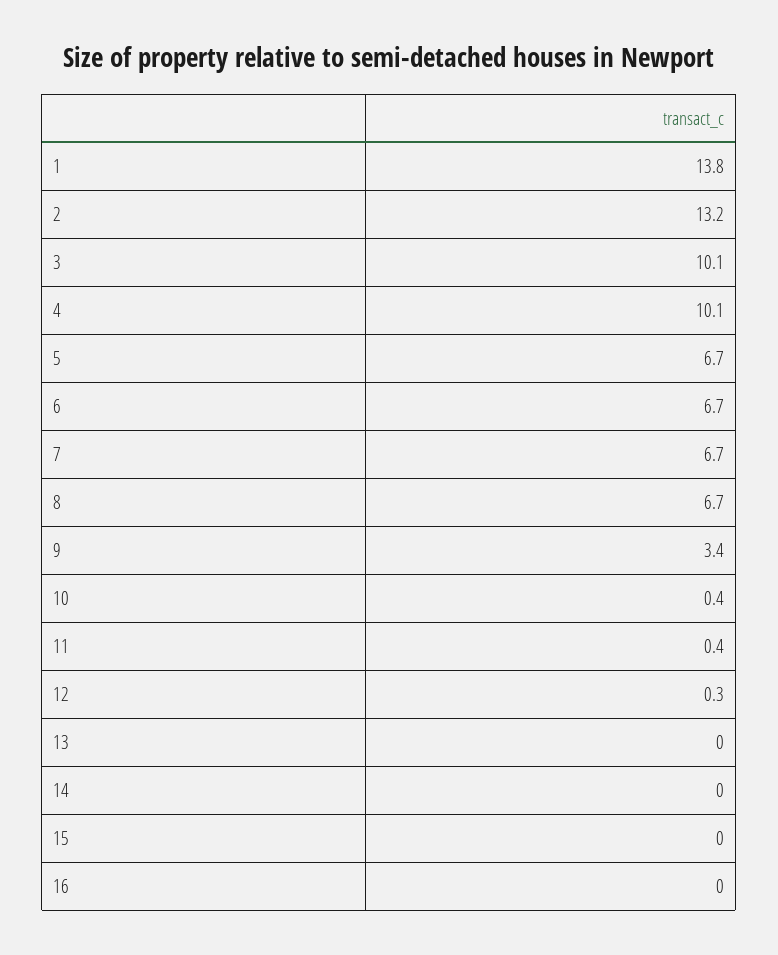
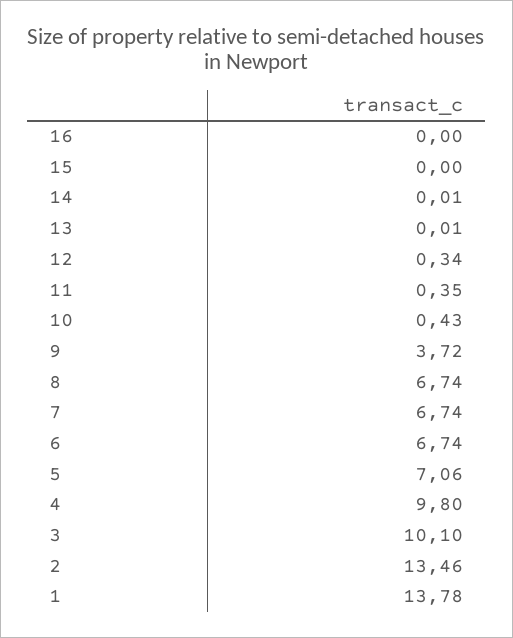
2: 13.2 -> 13.46
4: 10.1 -> 9.8
5: 6.7 -> 7.06
9: 3.4 -> 3.72

